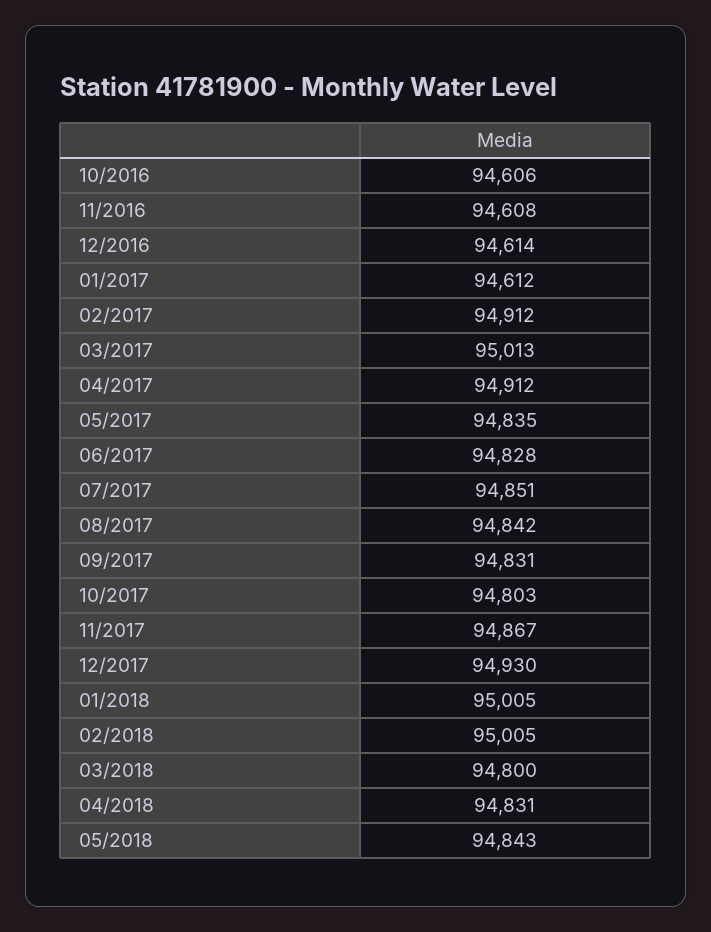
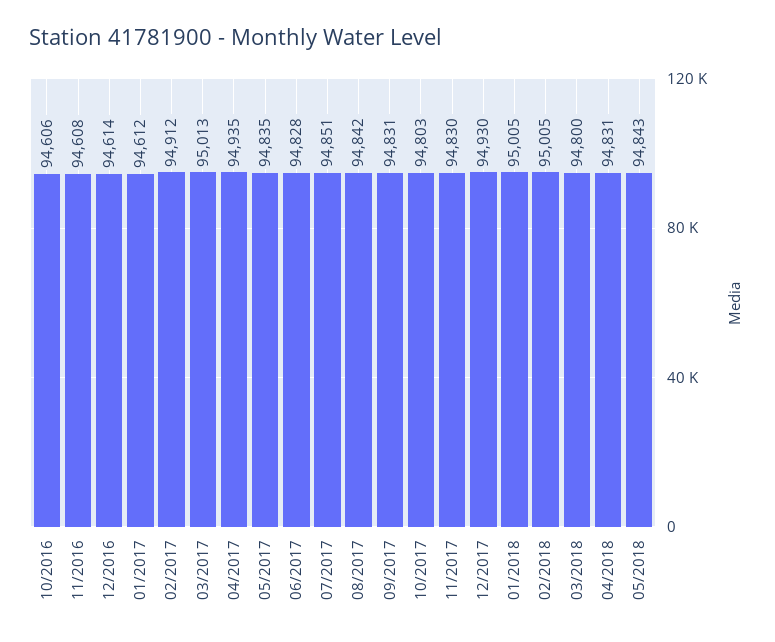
04/2017: 94912 -> 94935
11/2017: 94867 -> 94830

